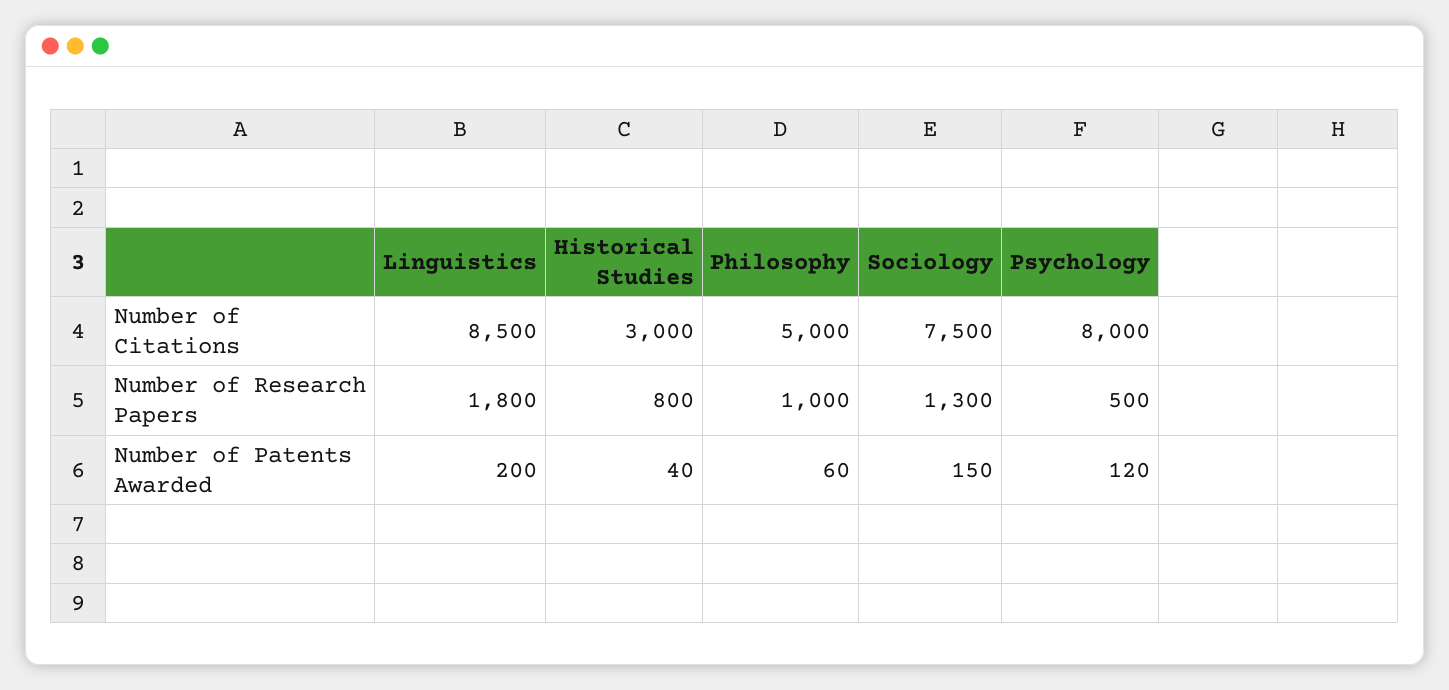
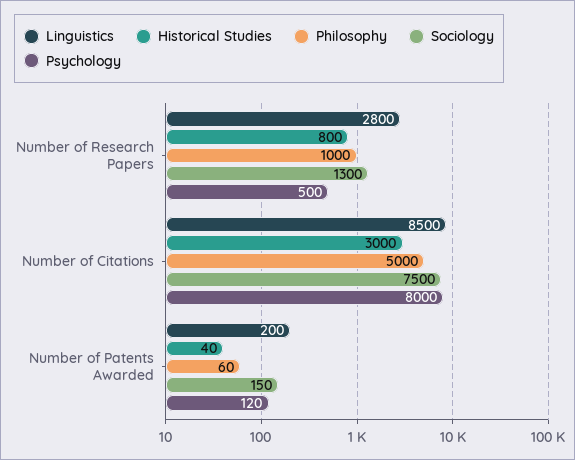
Linguistics, Number of Research Papers: 1800 -> 2800

